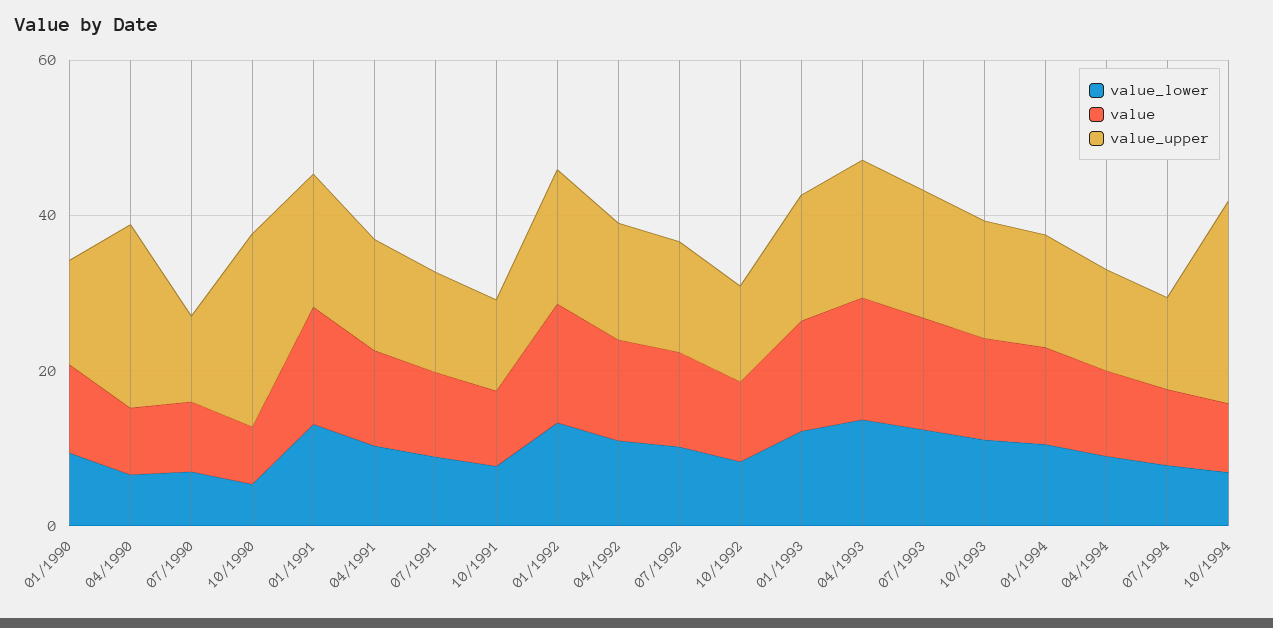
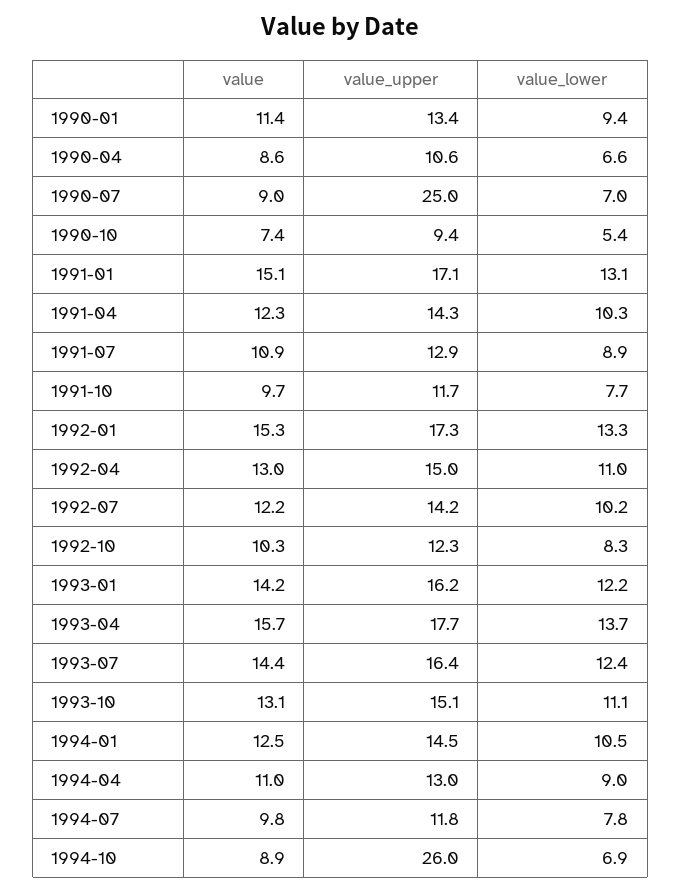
value_upper, 04/1990: 25 -> 10.6
value_upper, 07/1990: 10 -> 25
value_upper, 10/1990: 25 -> 9.4

